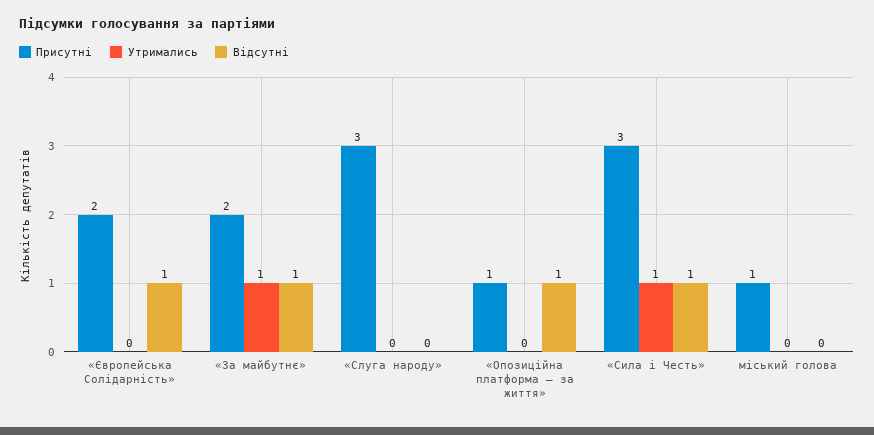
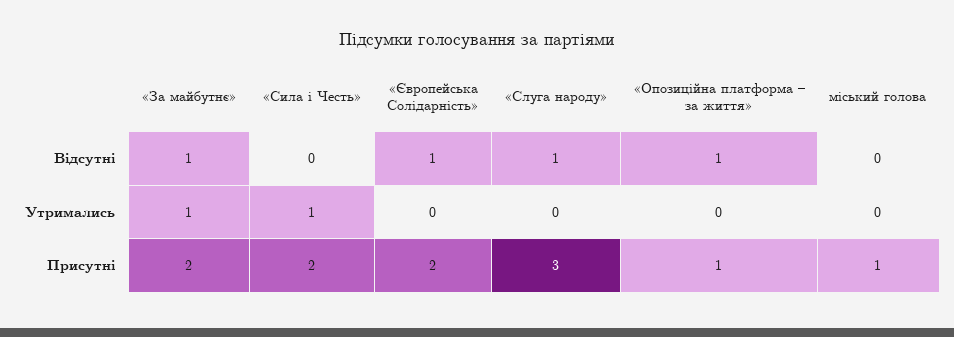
Відсутні, «Слуга народу»: 0 -> 1
Присутні, «Сила і Честь»: 3 -> 2
Відсутні, «Сила і Честь»: 1 -> 0

